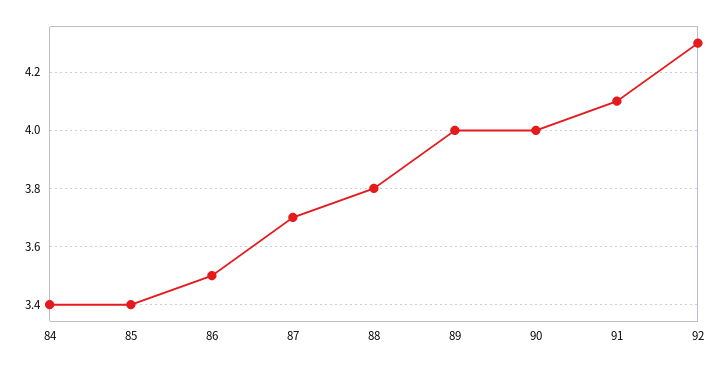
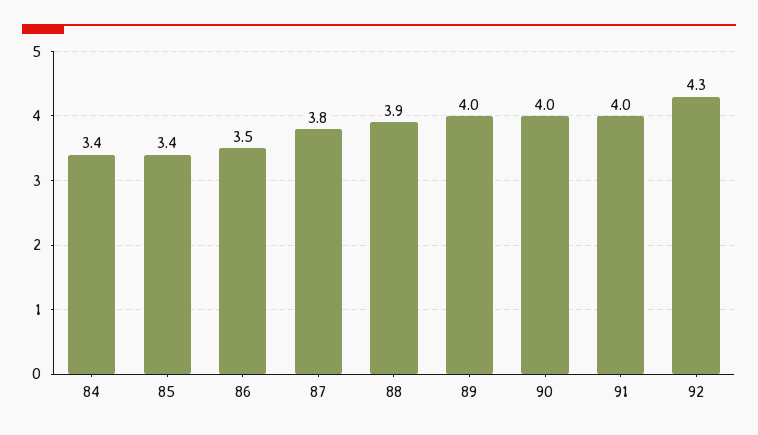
87: 3.7 -> 3.8
88: 3.8 -> 3.9
91: 4.1 -> 4

